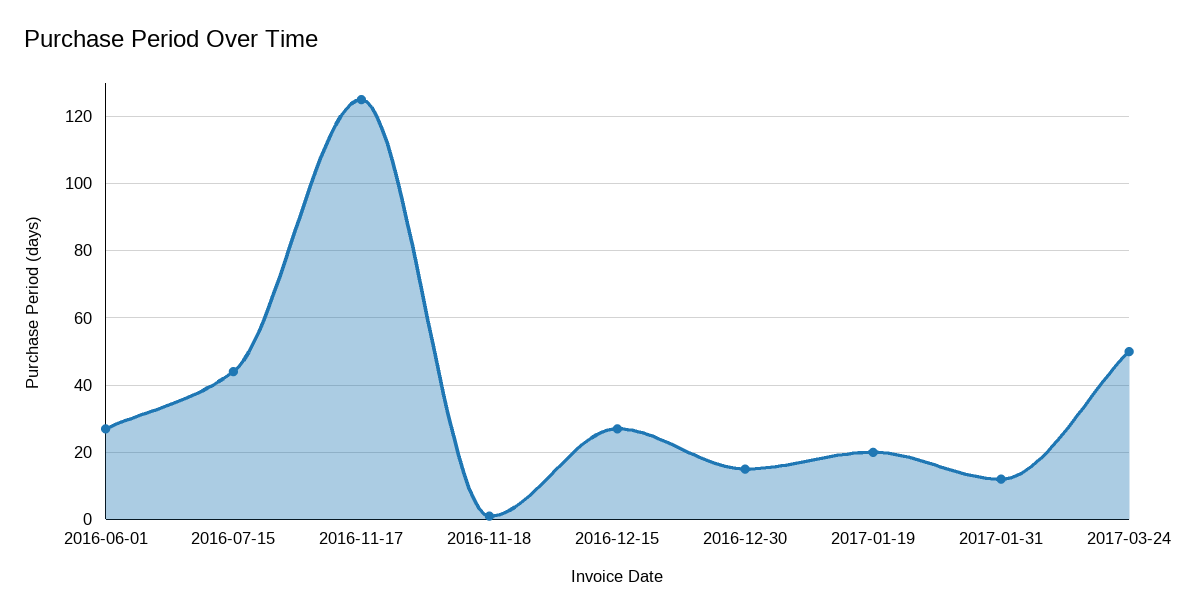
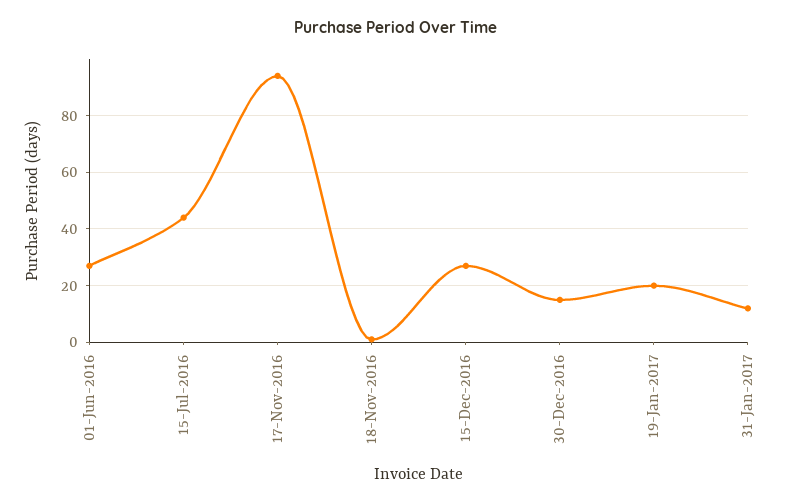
2016-11-17: 125 -> 95
2017-03-24: 50 -> none

